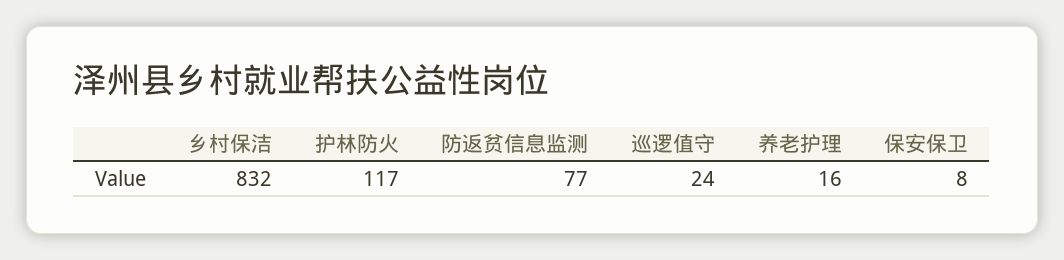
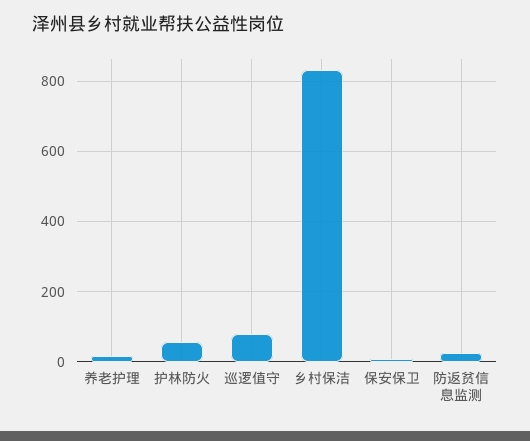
护林防火: 117 -> 60
防返贫信息监测: 77 -> 20
巡逻值守: 24 -> 80

